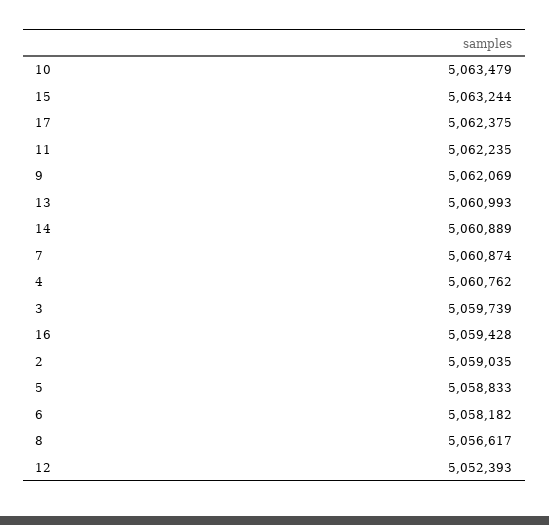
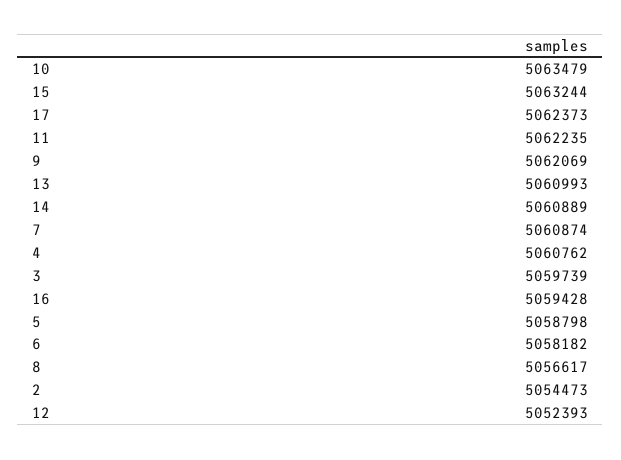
17: 5062375 -> 5062373
2: 5059035 -> 5054473
5: 5058833 -> 5058798

